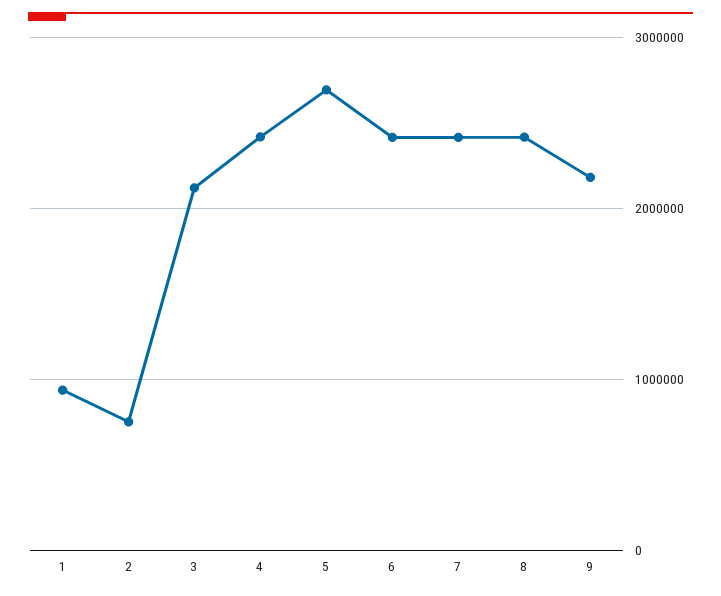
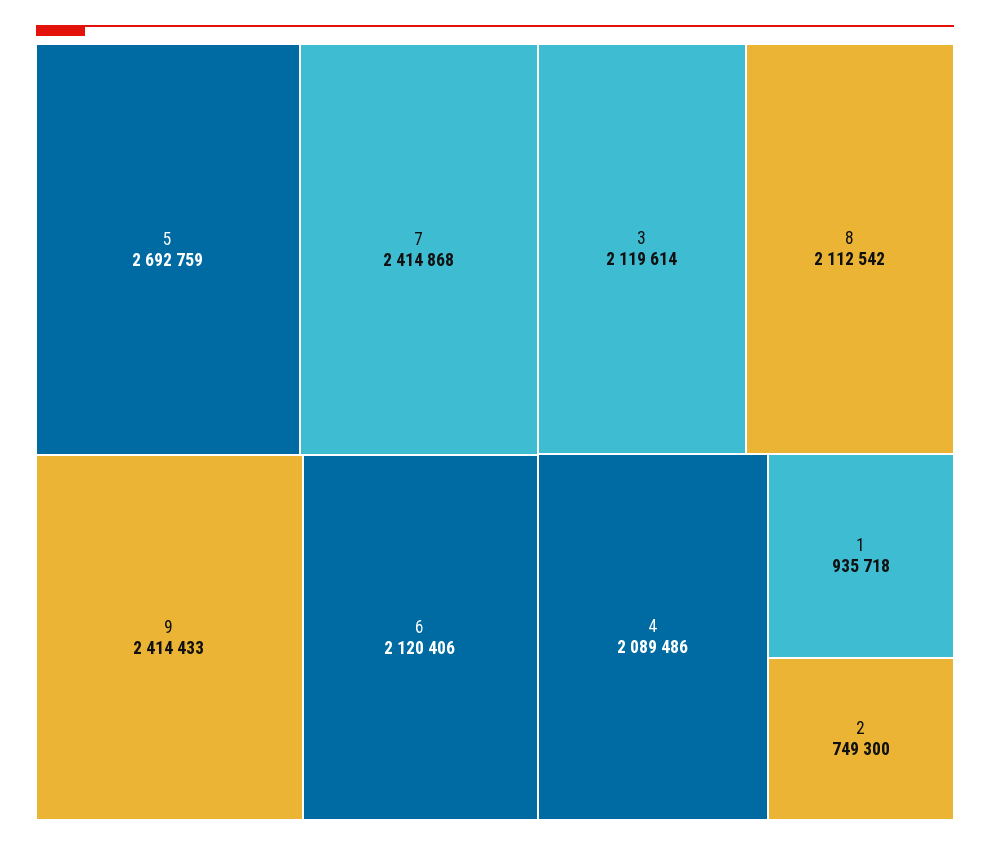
4: 2400000 -> 2089486
6: 2400000 -> 2120406
8: 2400000 -> 2112542
9: 2200000 -> 2414433

